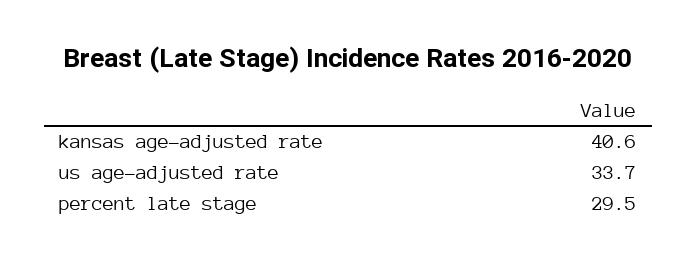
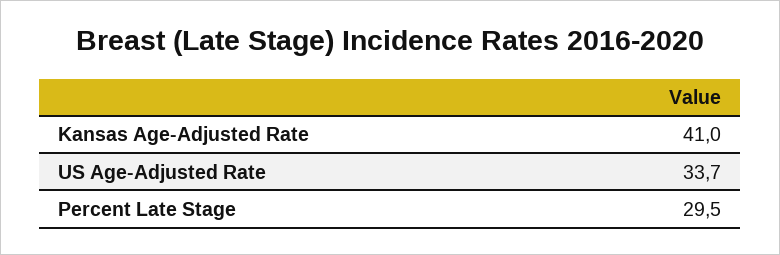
kansas age-adjusted rate: 40.6 -> 41

